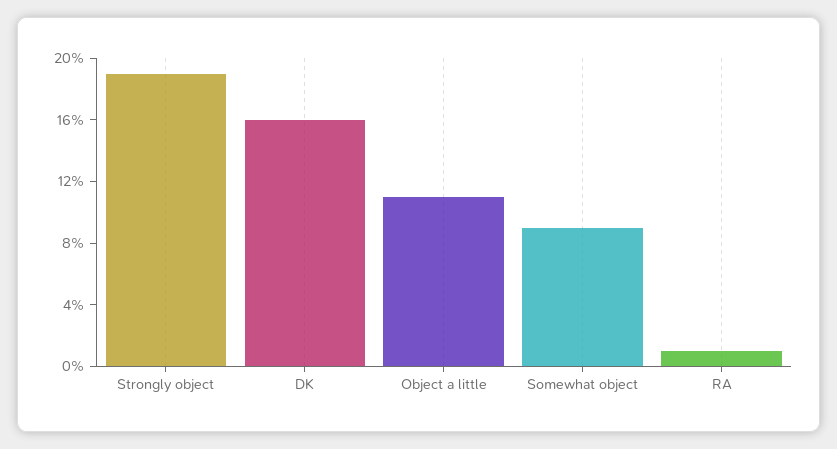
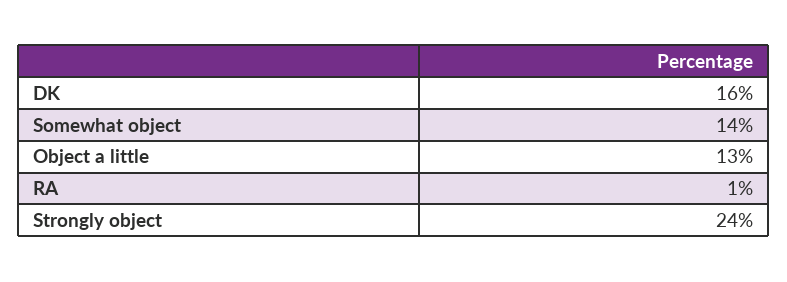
Strongly object: 19 -> 24
Object a little: 11 -> 13
Somewhat object: 9 -> 14

